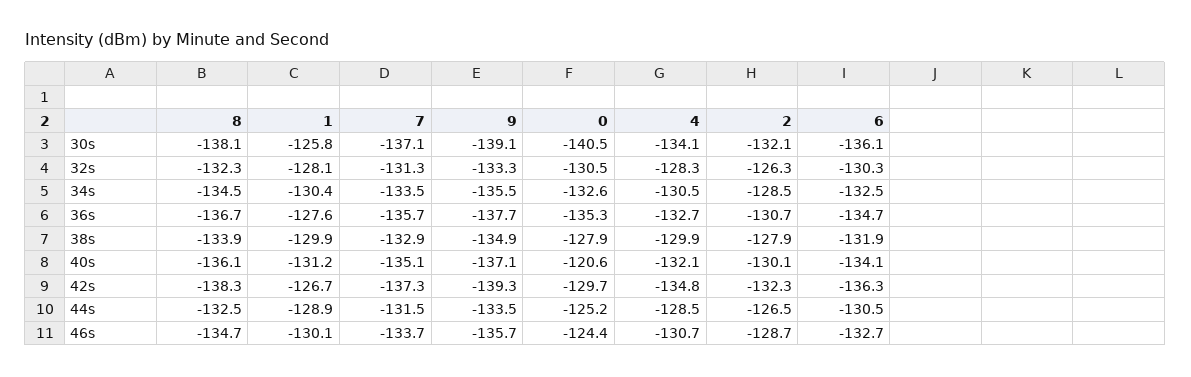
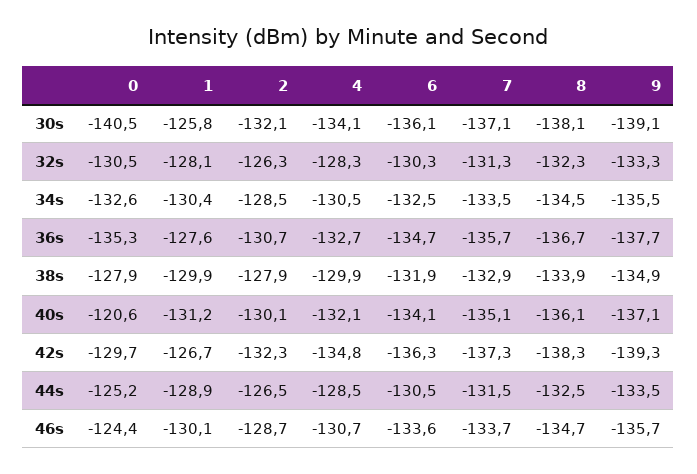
6, 46s: -132.7 -> -133.6

